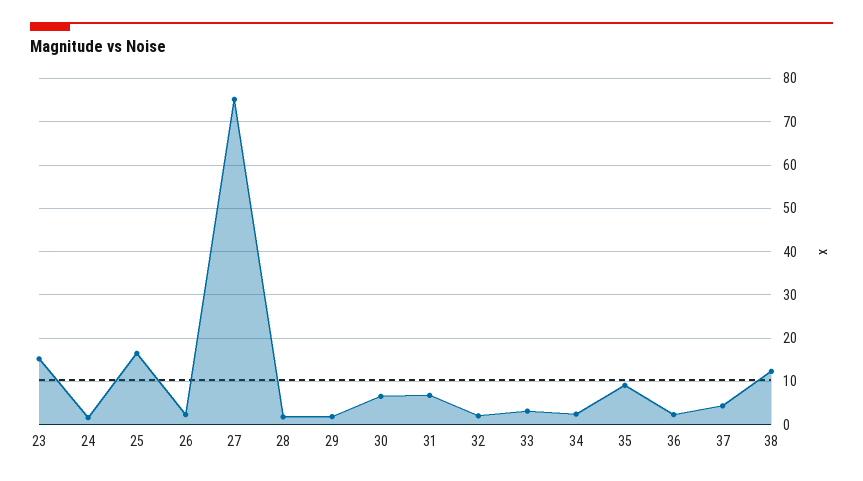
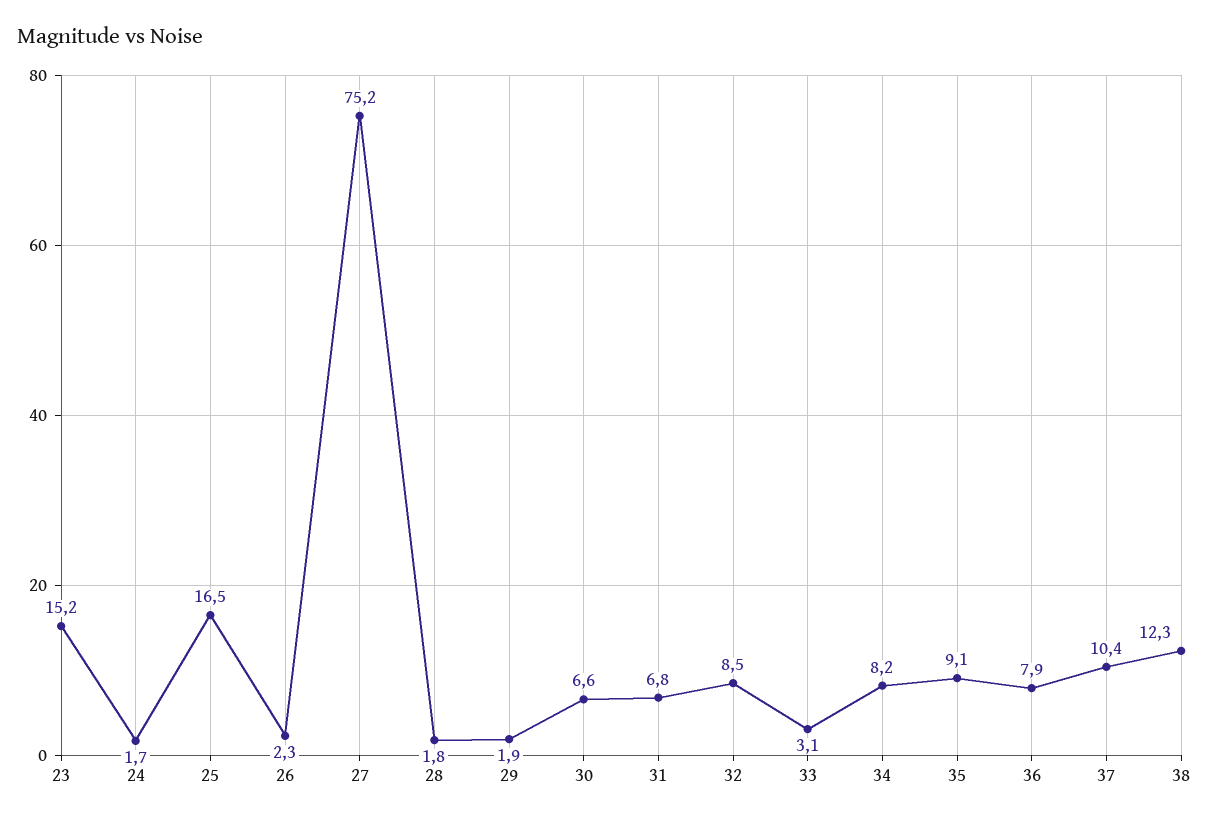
32: 2 -> 8.5
34: 2 -> 8.2
36: 2 -> 7.9
37: 4 -> 10.4

